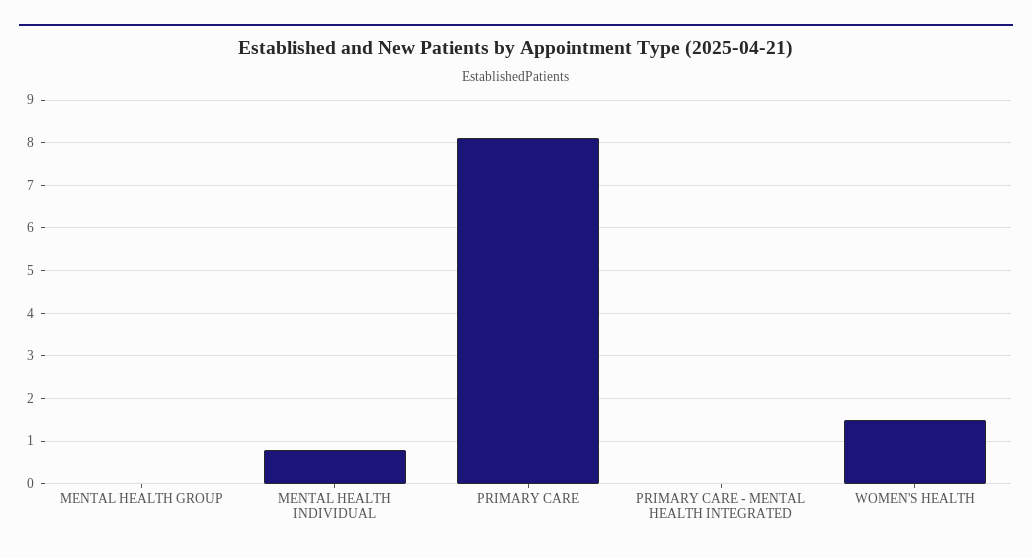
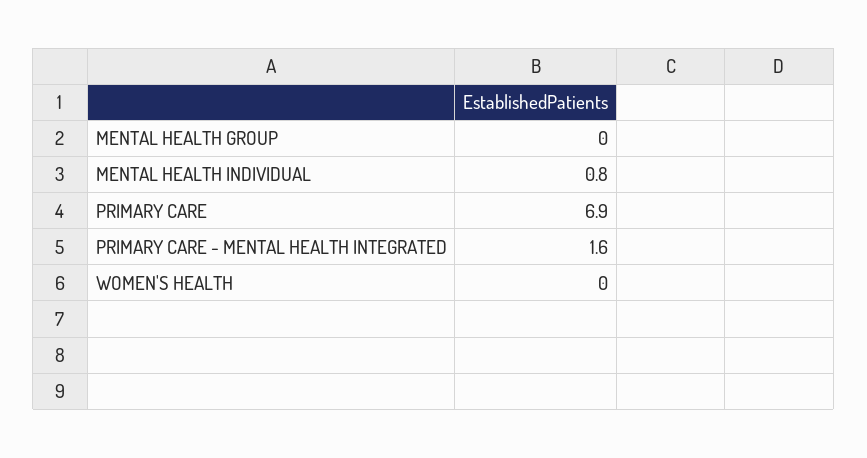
PRIMARY CARE: 8 -> 6.9
PRIMARY CARE - MENTAL HEALTH INTEGRATED: 0 -> 1.6
WOMEN'S HEALTH: 1.5 -> 0

